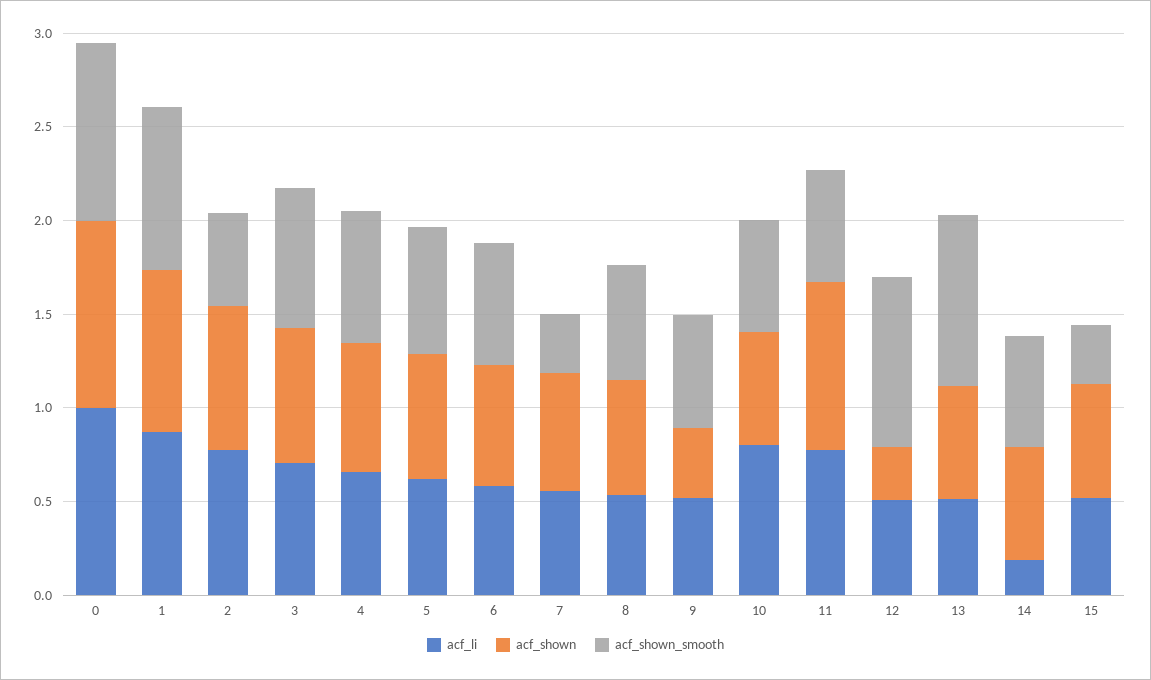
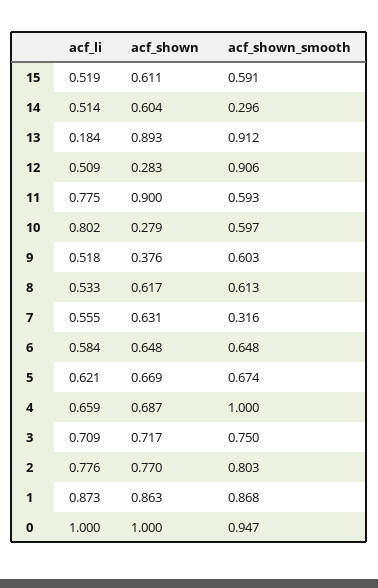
acf_shown_smooth, 2: 0.5 -> 0.803
acf_shown_smooth, 4: 0.7 -> 1
acf_shown, 10: 0.6 -> 0.279
acf_li, 13: 0.5 -> 0.184
acf_shown, 13: 0.6 -> 0.893
acf_li, 14: 0.2 -> 0.514
acf_shown_smooth, 14: 0.6 -> 0.296
acf_shown_smooth, 15: 0.3 -> 0.591

